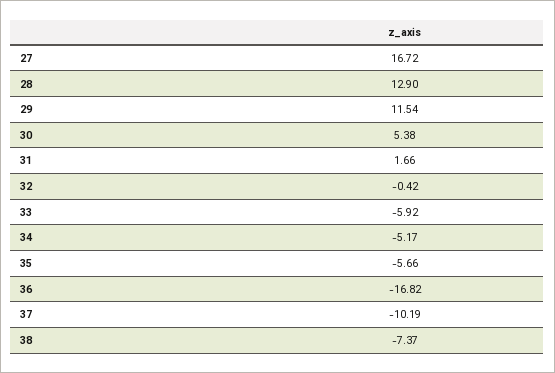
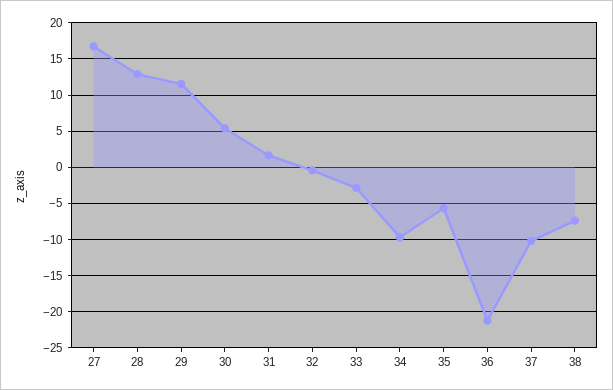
33: -5.92 -> -3
34: -5.17 -> -10
36: -16.82 -> -21

